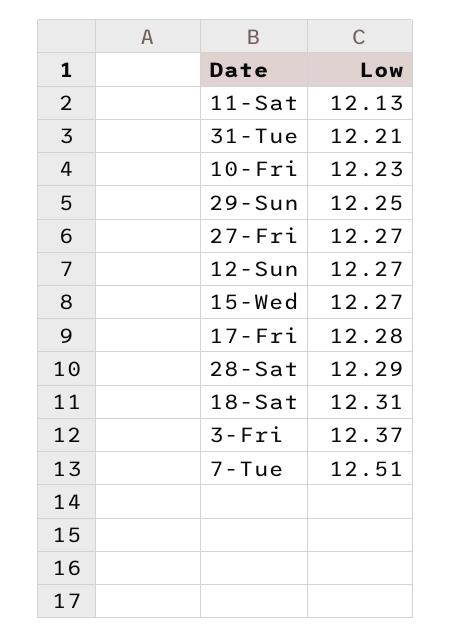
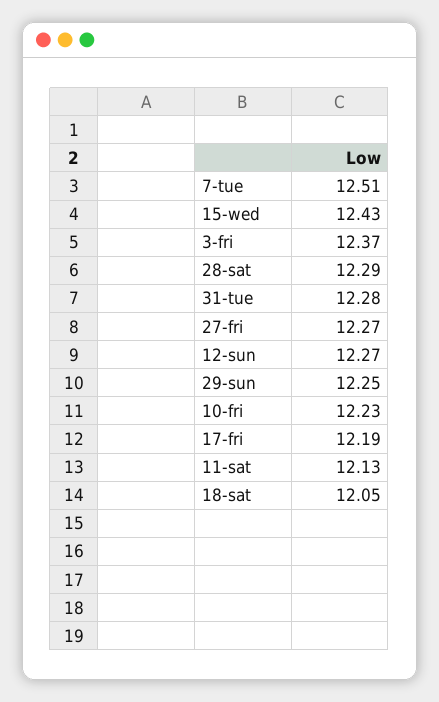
31-Tue: 12.21 -> 12.28
15-Wed: 12.27 -> 12.43
17-Fri: 12.28 -> 12.19
18-Sat: 12.31 -> 12.05

